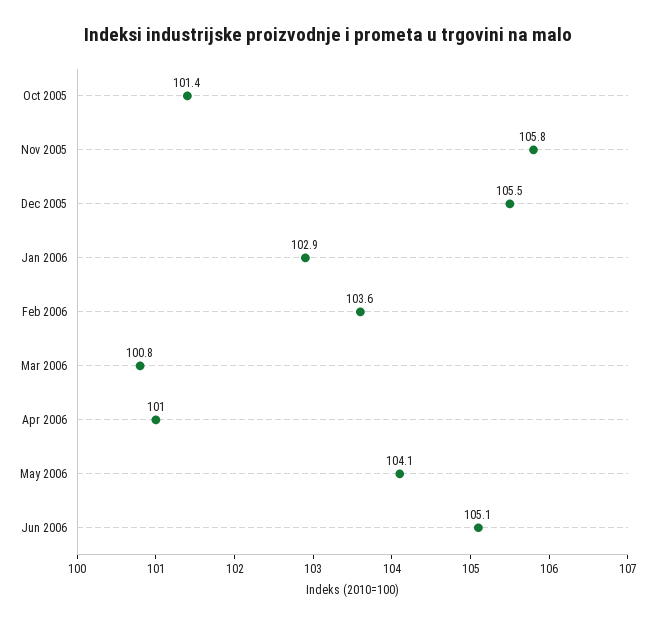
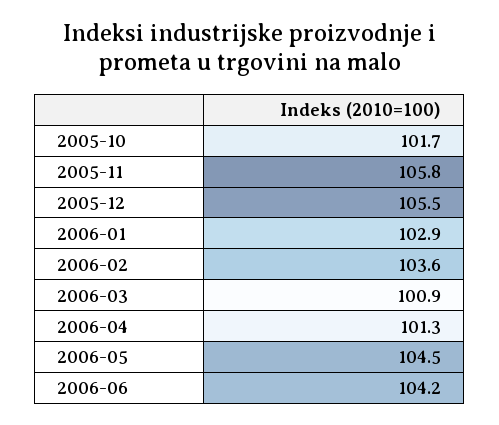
Oct 2005: 101.4 -> 101.7
Mar 2006: 100.8 -> 100.9
Apr 2006: 101 -> 101.3
May 2006: 104.1 -> 104.5
Jun 2006: 105.1 -> 104.2

